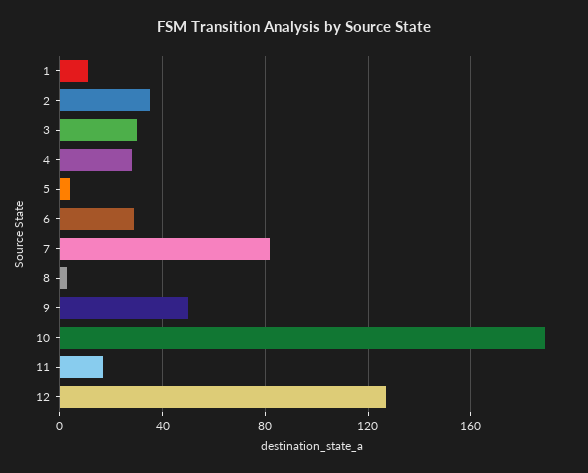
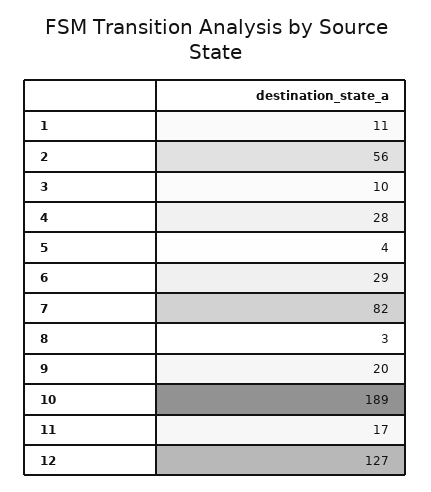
2: 35 -> 56
3: 30 -> 10
9: 50 -> 20

